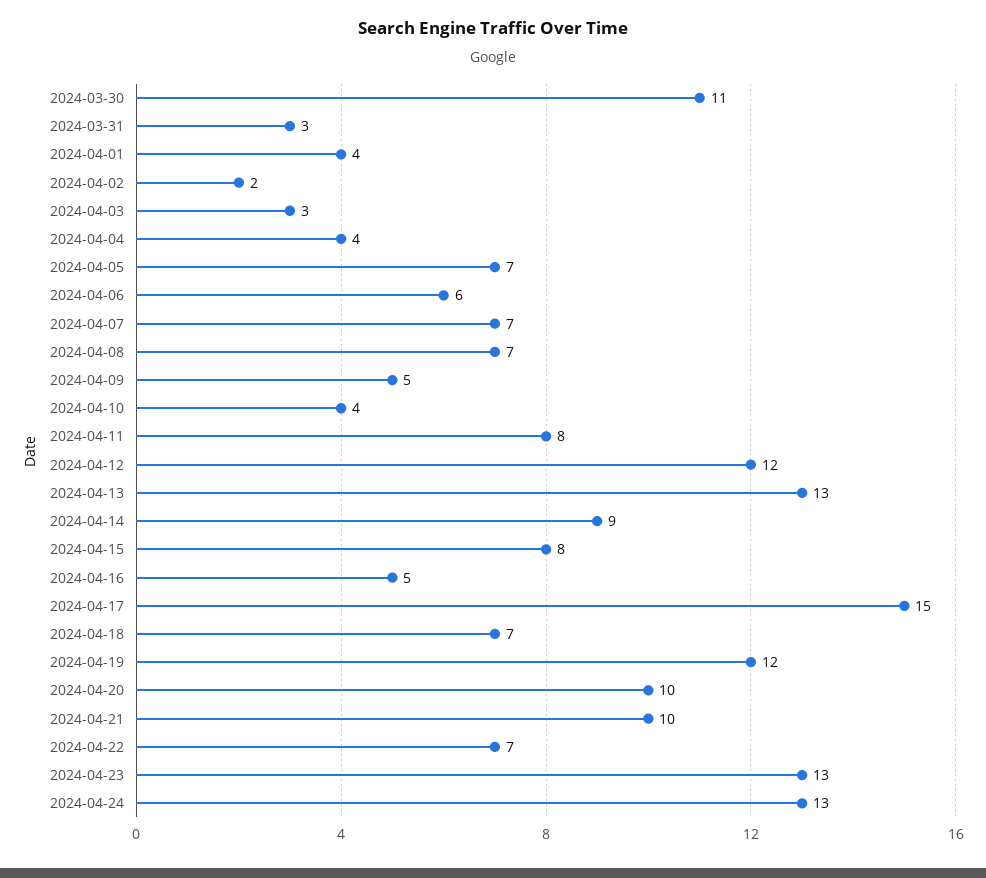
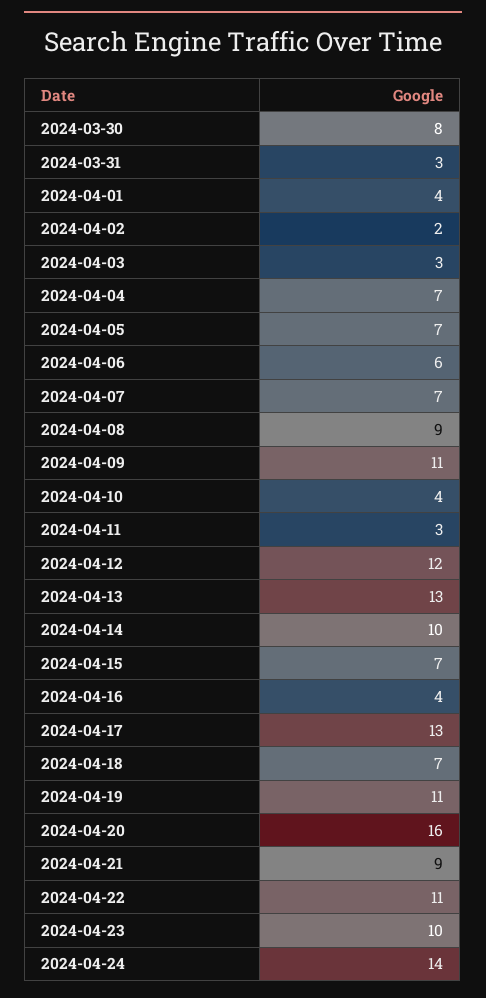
2024-03-30: 11 -> 8
2024-04-04: 4 -> 7
2024-04-08: 7 -> 9
2024-04-09: 5 -> 11
2024-04-11: 8 -> 3
2024-04-14: 9 -> 10
2024-04-15: 8 -> 7
2024-04-16: 5 -> 4
2024-04-17: 15 -> 13
2024-04-19: 12 -> 11
2024-04-20: 10 -> 16
2024-04-21: 10 -> 9
2024-04-22: 7 -> 11
2024-04-23: 13 -> 10
2024-04-24: 13 -> 14

